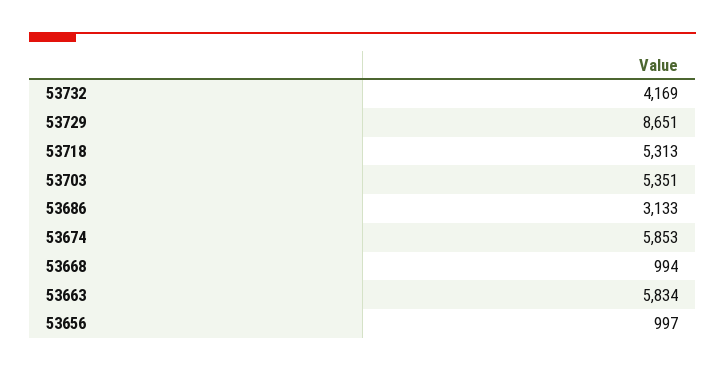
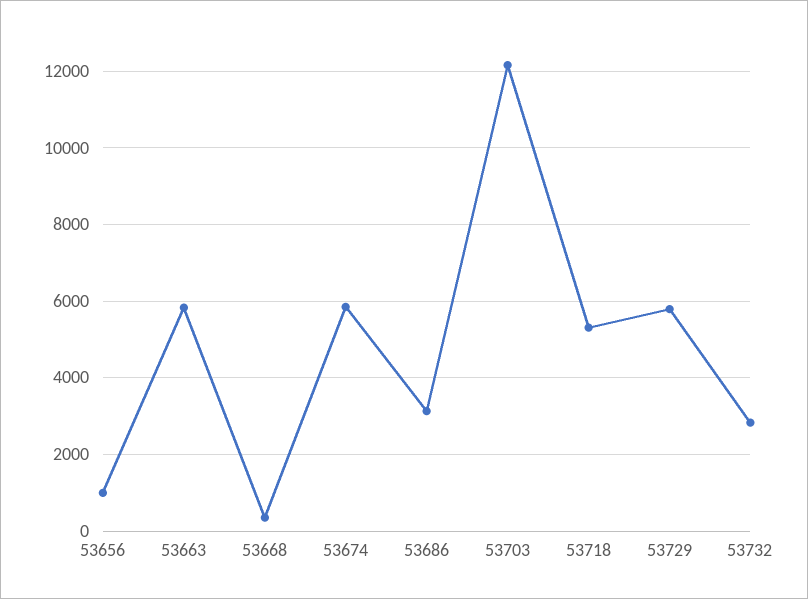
53732: 4169 -> 2800
53729: 8651 -> 5800
53703: 5351 -> 12200
53668: 994 -> 400

